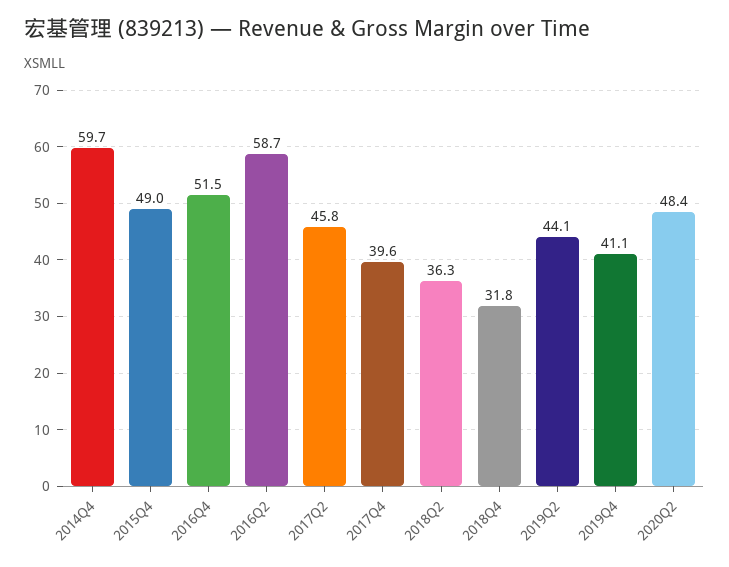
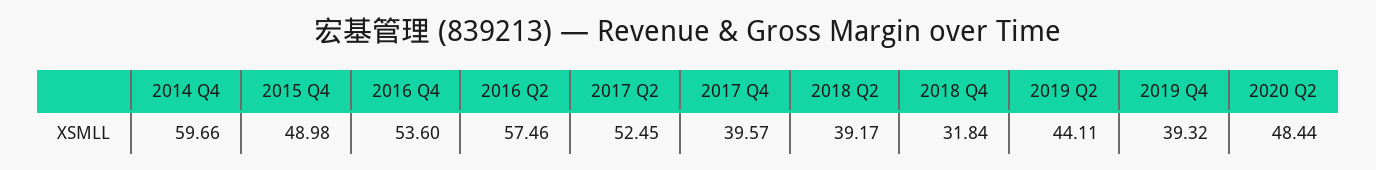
2016Q4: 51.5 -> 53.6
2016Q2: 58.7 -> 57.46
2017Q2: 45.8 -> 52.45
2018Q2: 36.3 -> 39.17
2019Q4: 41.1 -> 39.32

